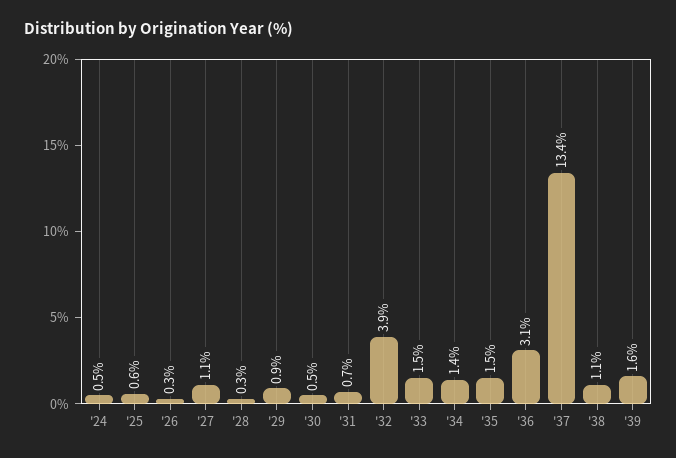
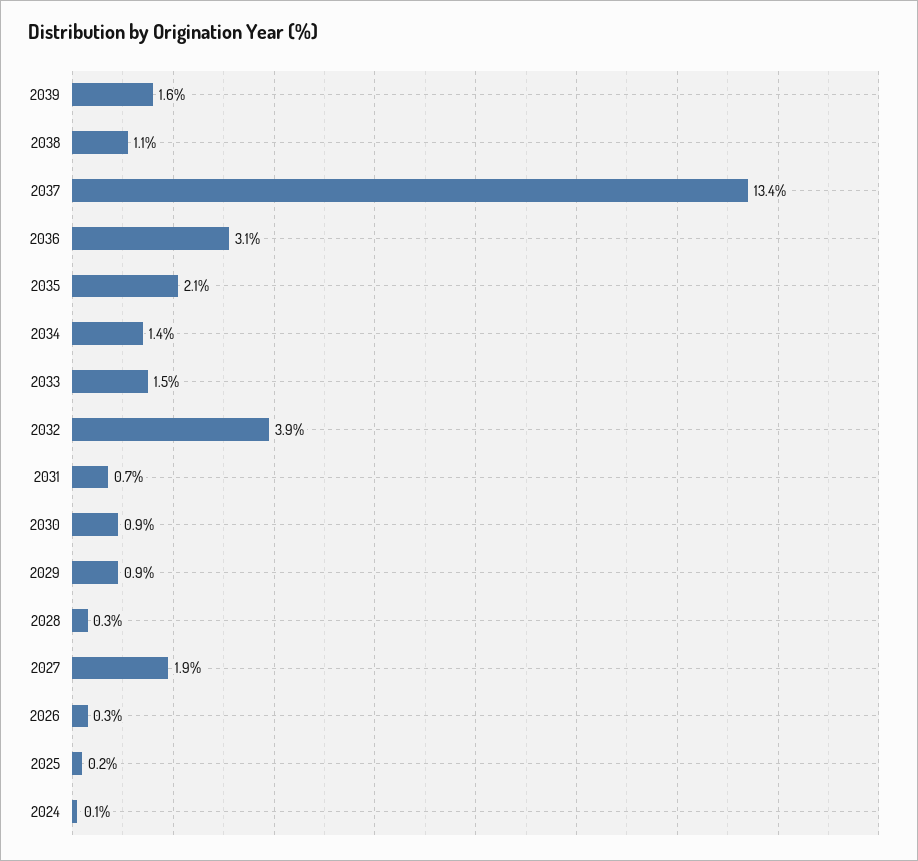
'24: 0.5 -> 0.1
'25: 0.6 -> 0.2
'27: 1.1 -> 1.9
'30: 0.5 -> 0.9
'35: 1.5 -> 2.1

